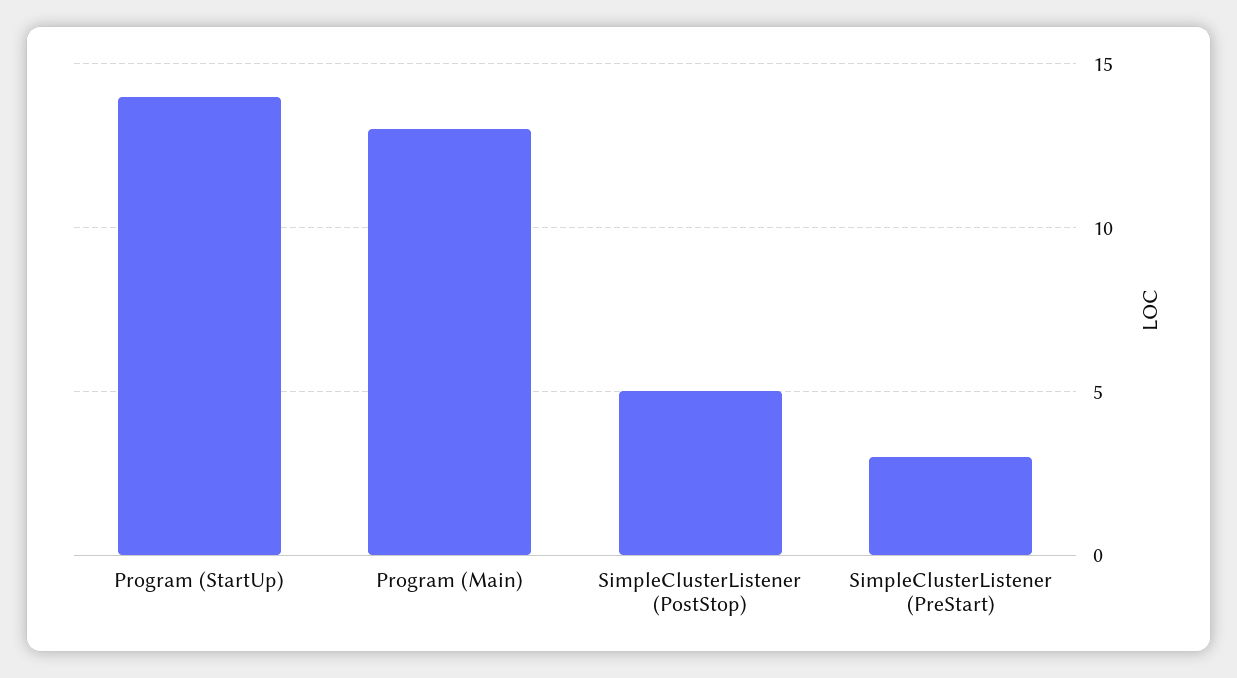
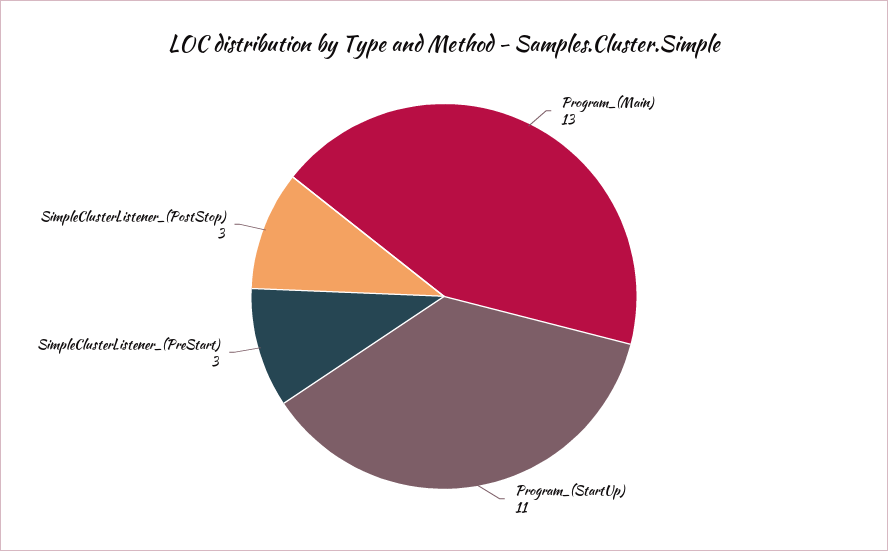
Program (StartUp): 14 -> 11
SimpleClusterListener (PostStop): 5 -> 3

